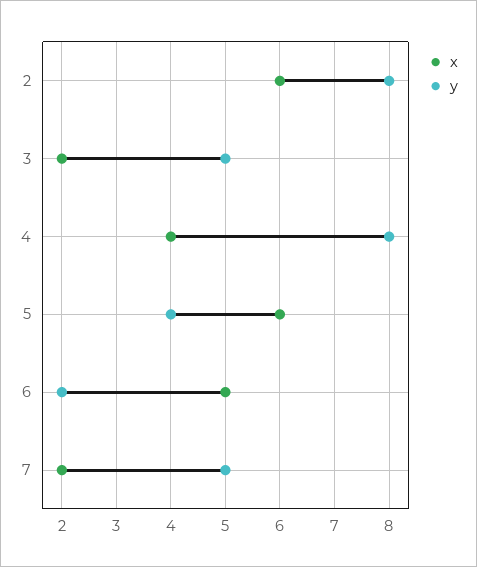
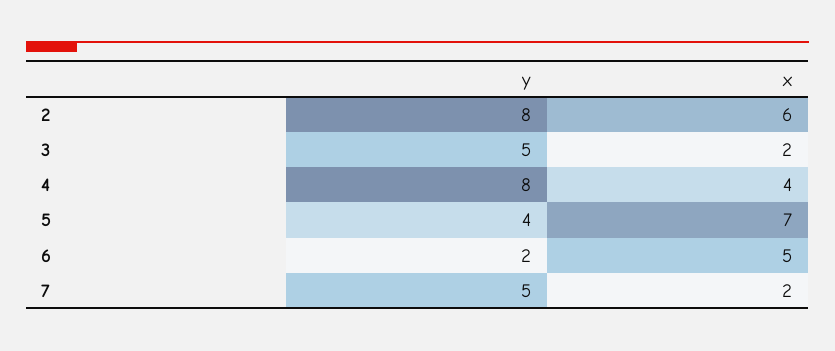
x, 5: 6 -> 7

